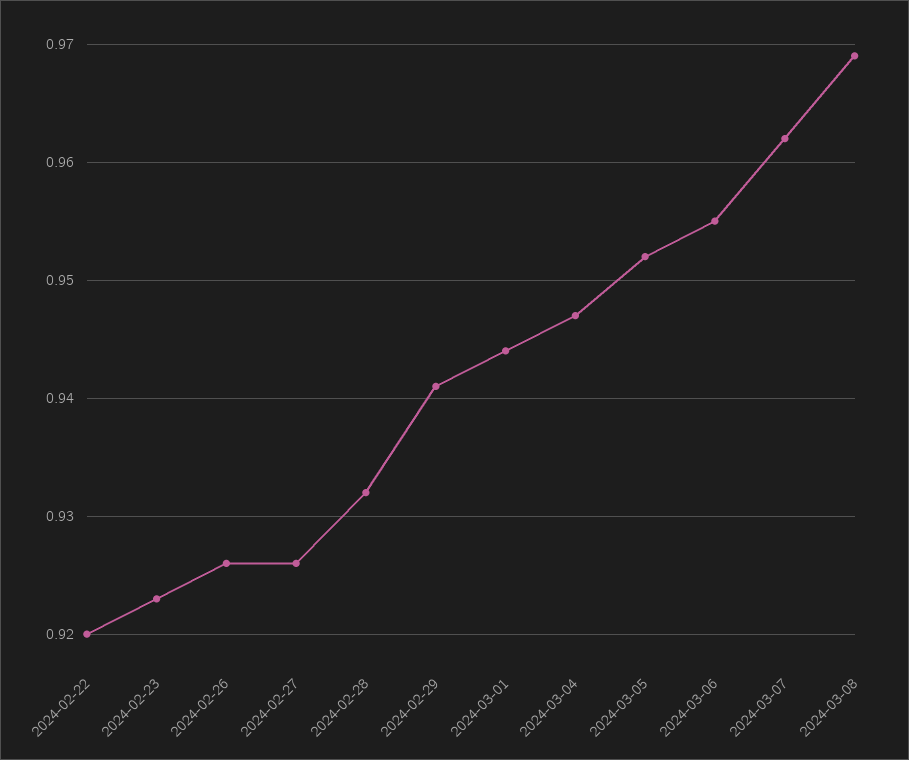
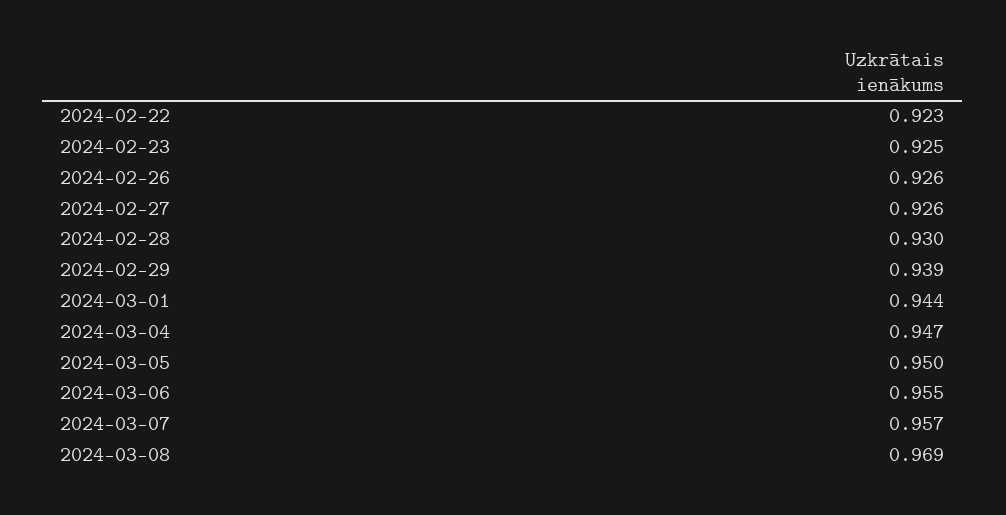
2024-02-22: 0.92 -> 0.923
2024-02-23: 0.923 -> 0.925
2024-02-28: 0.932 -> 0.93
2024-02-29: 0.941 -> 0.939
2024-03-05: 0.952 -> 0.95
2024-03-07: 0.962 -> 0.957

